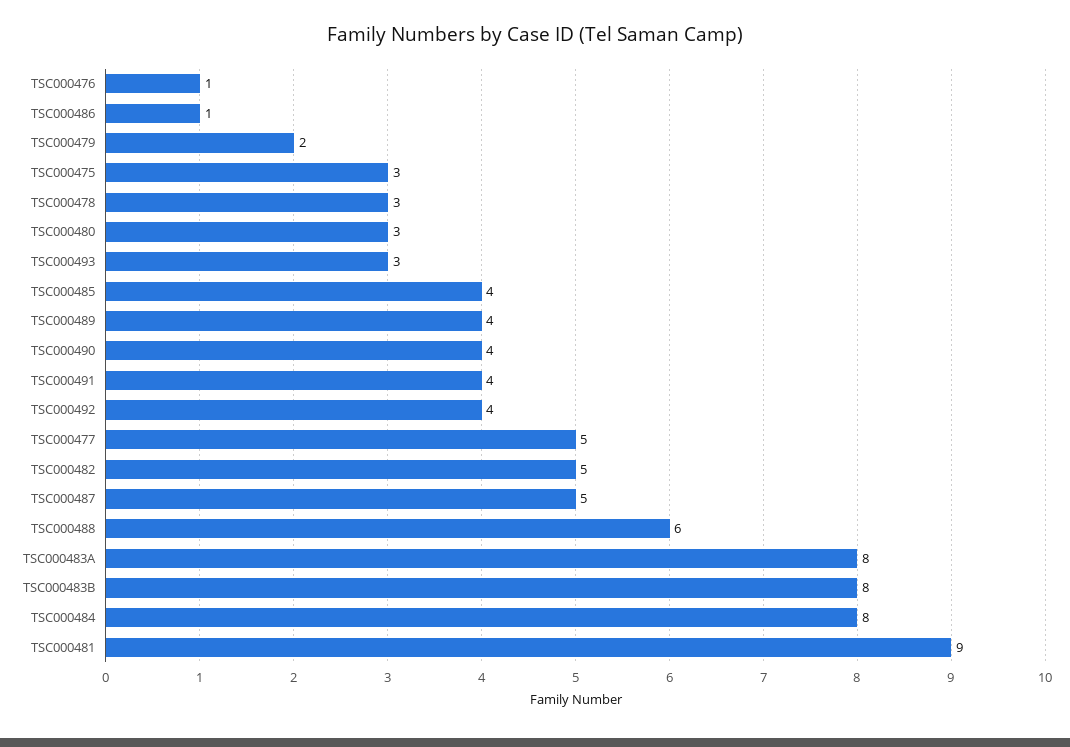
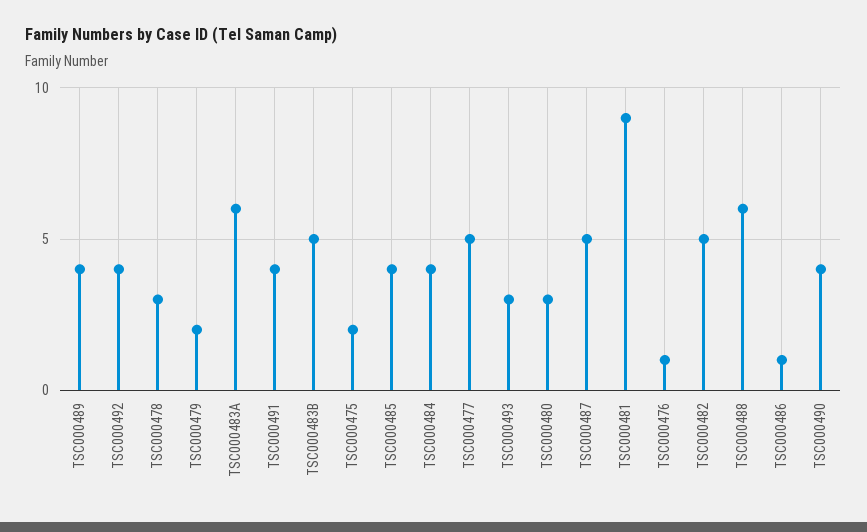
TSC000475: 3 -> 2
TSC000483A: 8 -> 6
TSC000483B: 8 -> 5
TSC000484: 8 -> 4

